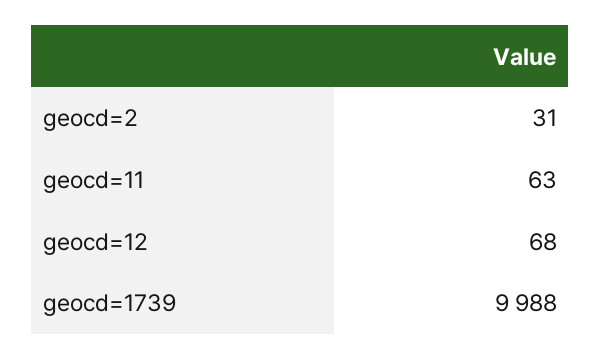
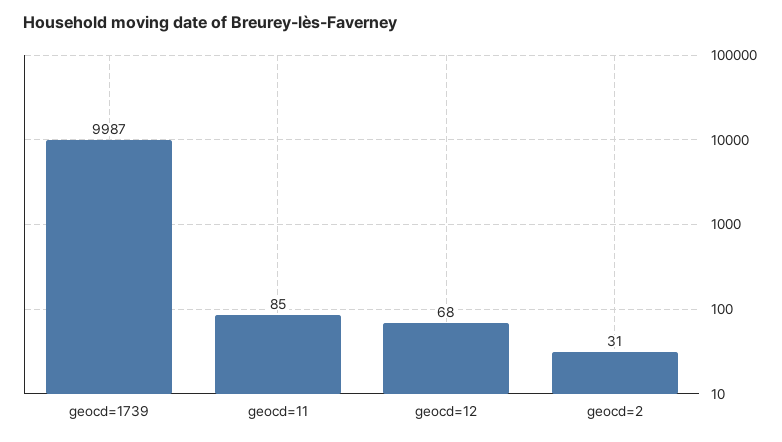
geocd=11: 63 -> 85
geocd=1739: 9988 -> 9987

